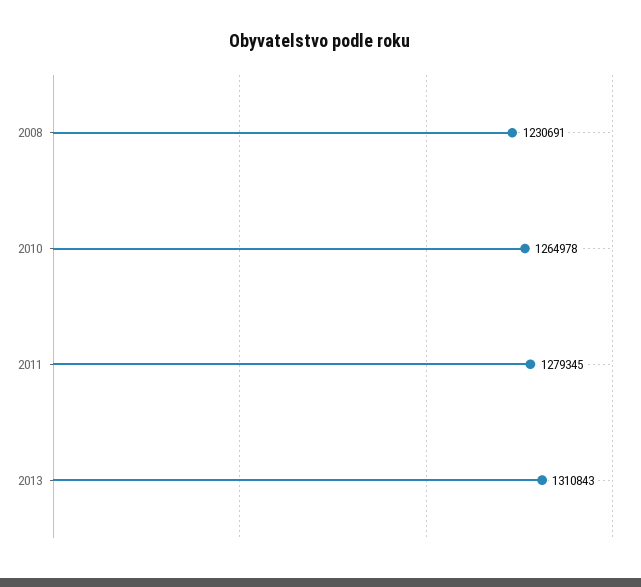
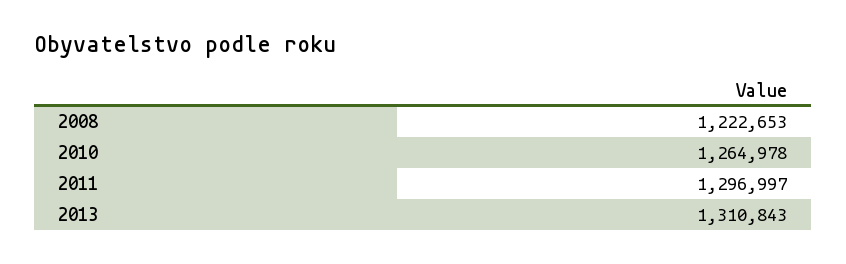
2008: 1230691 -> 1222653
2011: 1279345 -> 1296997

